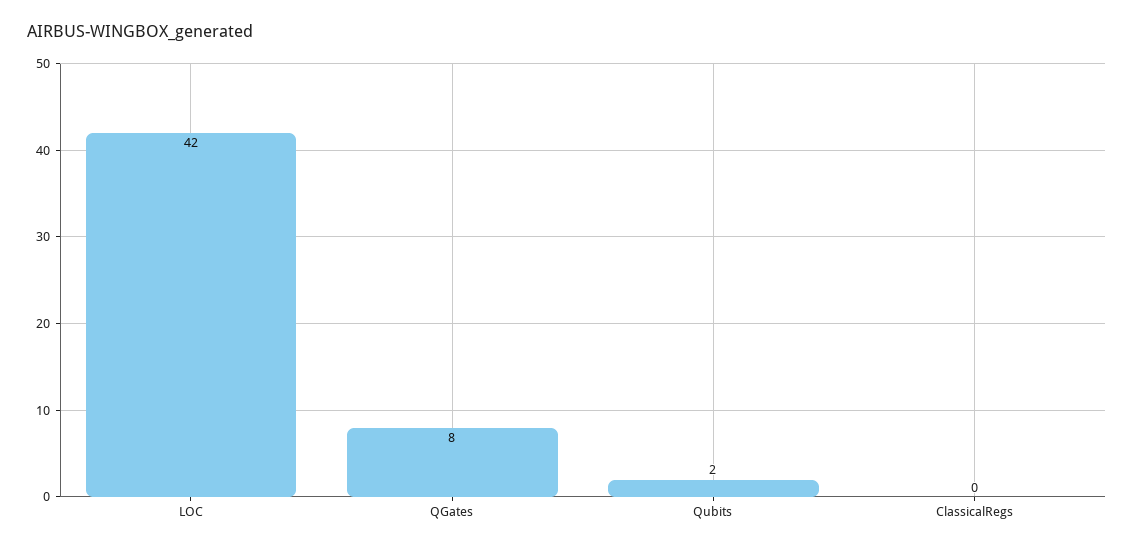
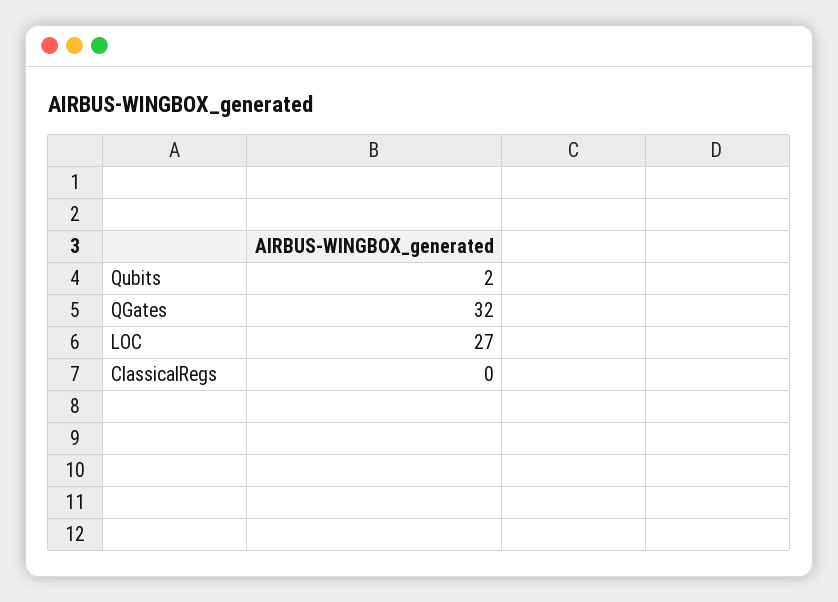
LOC: 42 -> 27
QGates: 8 -> 32

